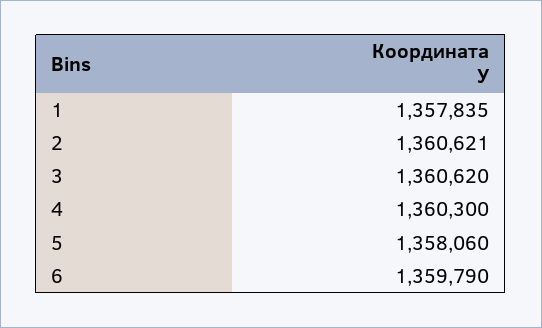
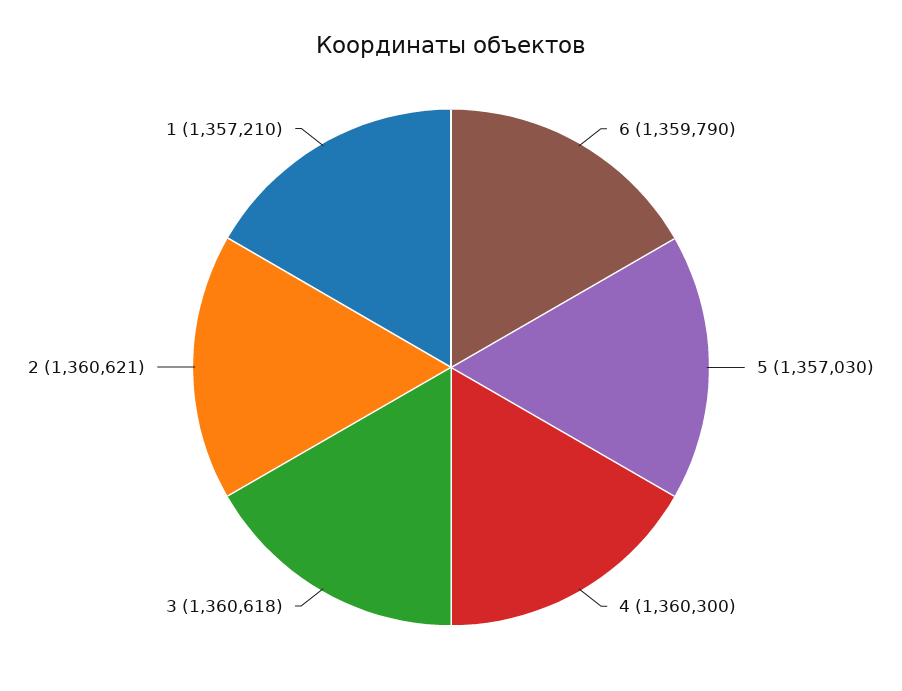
1: 1357835 -> 1357210
3: 1360620 -> 1360618
5: 1358060 -> 1357030

